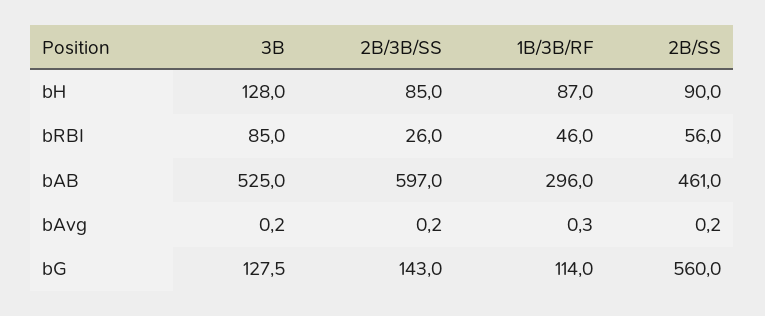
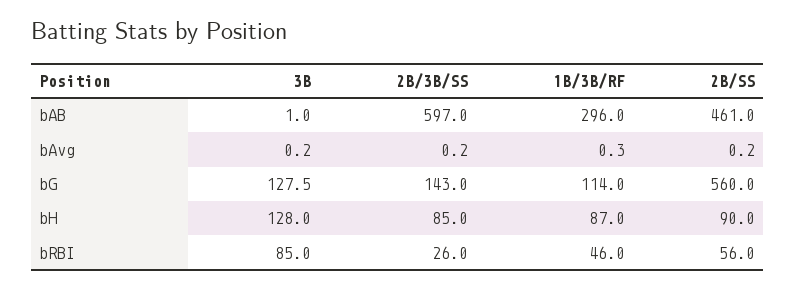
3B, bAB: 525 -> 1

